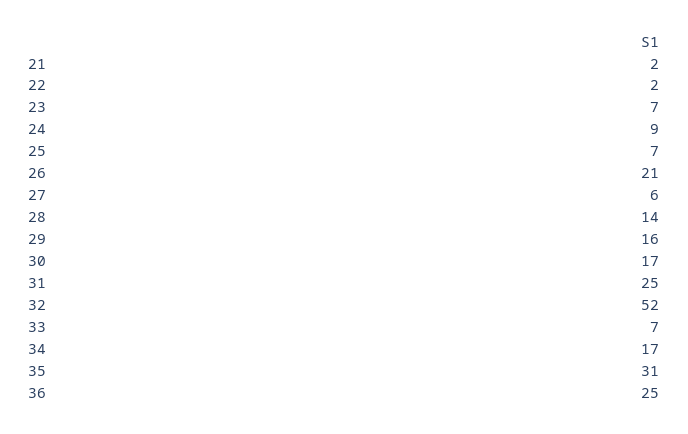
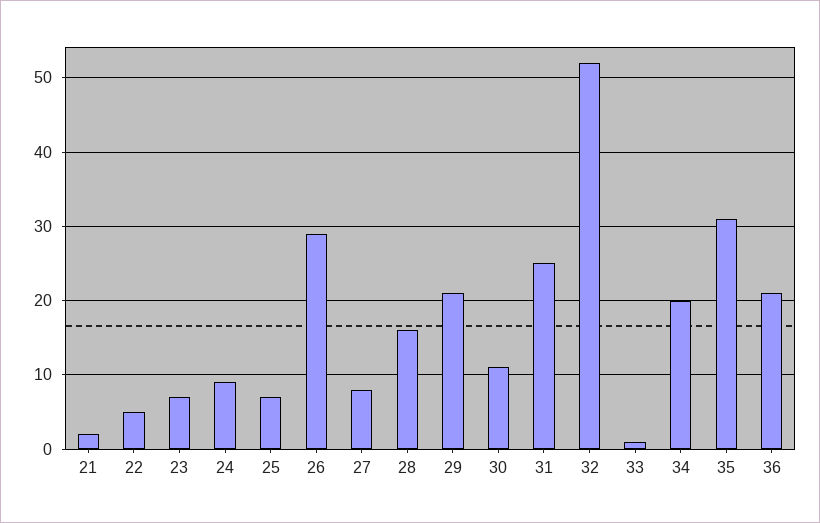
22: 2 -> 5
26: 21 -> 29
27: 6 -> 8
28: 14 -> 16
29: 16 -> 21
30: 17 -> 11
33: 7 -> 1
34: 17 -> 20
36: 25 -> 21

